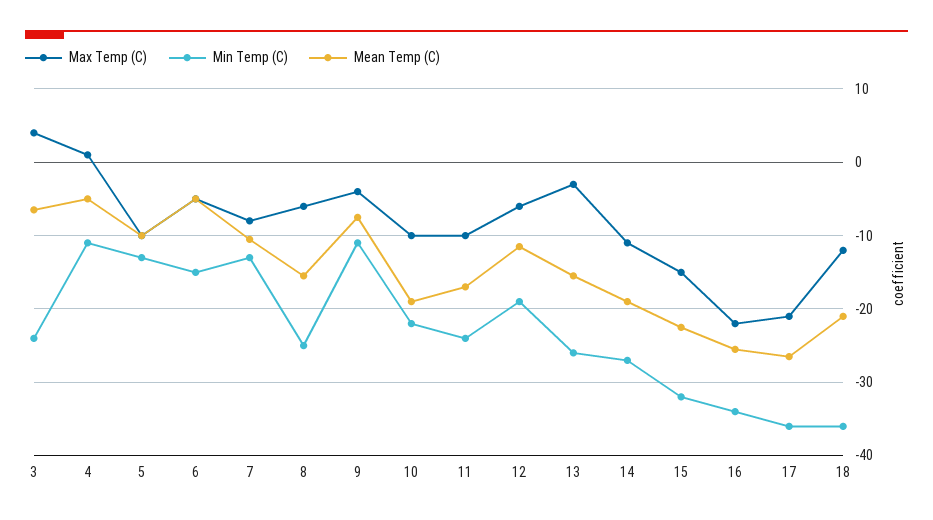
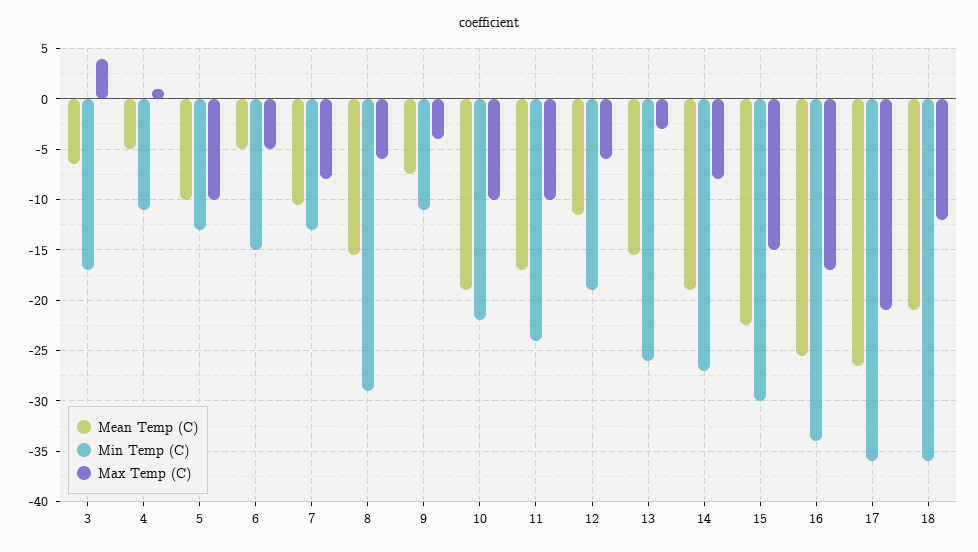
Min Temp (C), 3: -24 -> -17
Min Temp (C), 8: -25 -> -29
Max Temp (C), 14: -11 -> -8
Min Temp (C), 15: -32 -> -30
Max Temp (C), 16: -22 -> -17

